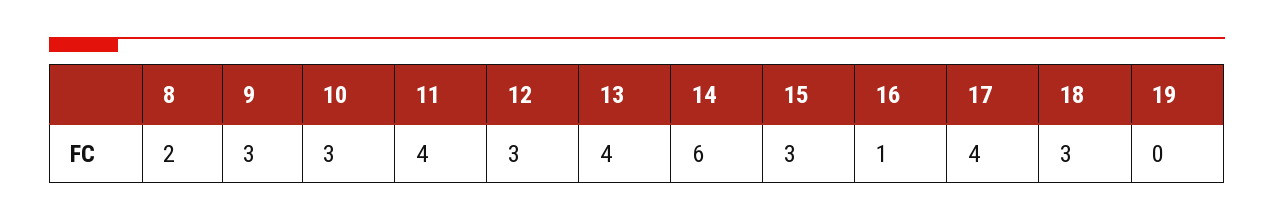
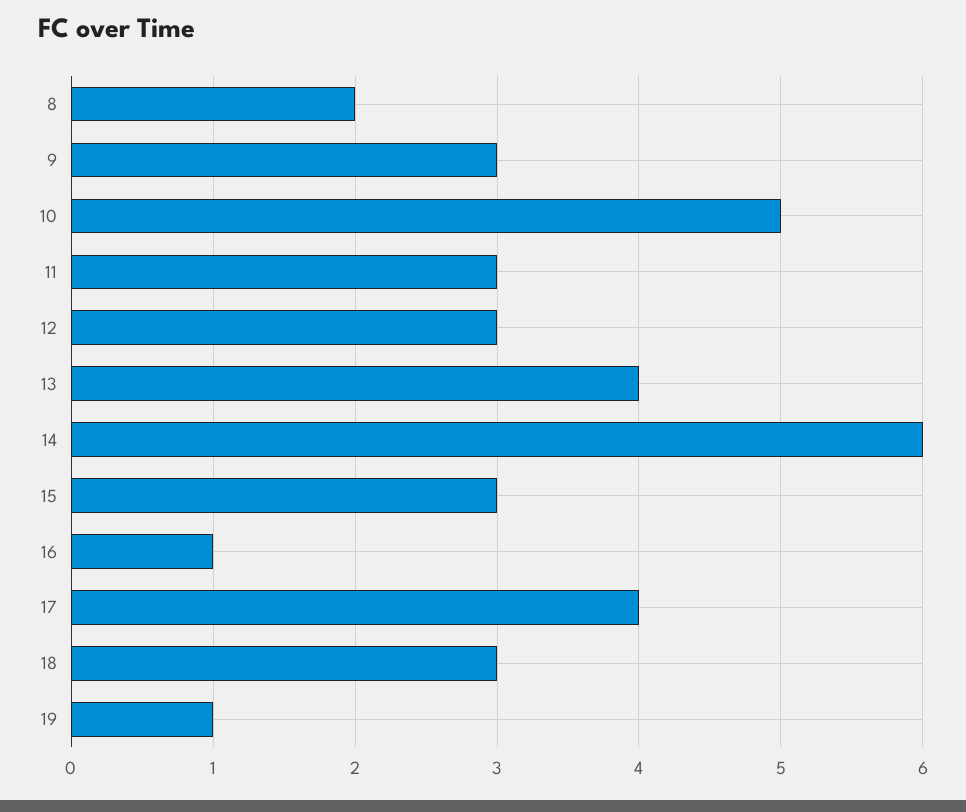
10: 3 -> 5
11: 4 -> 3
19: 0 -> 1

